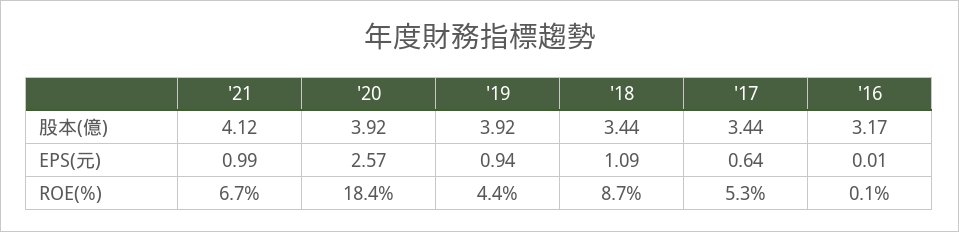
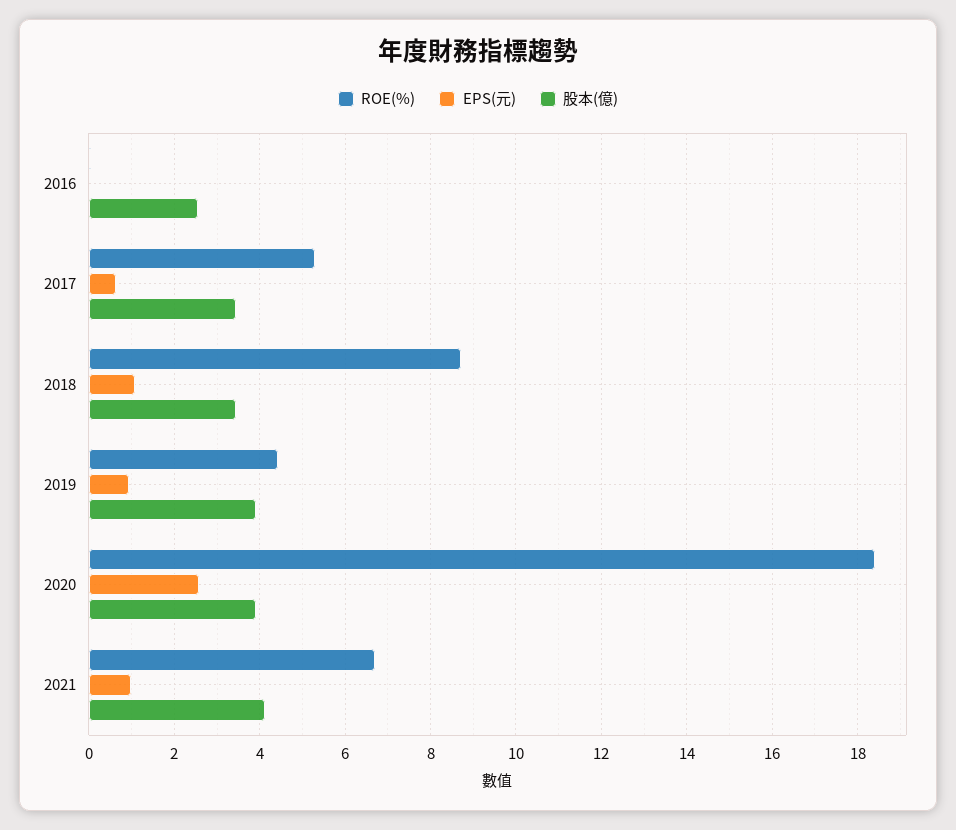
股本(億), '16: 3.17 -> 2.6

